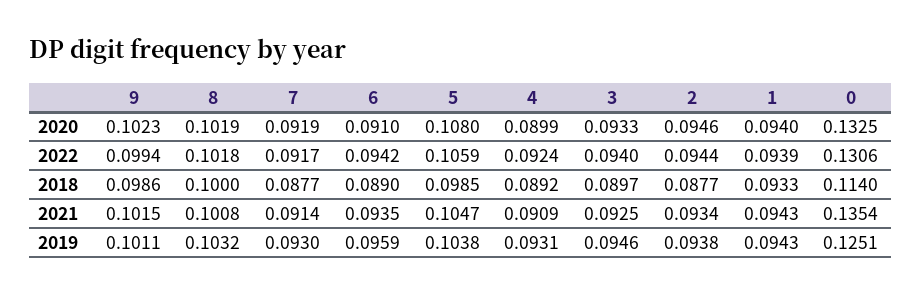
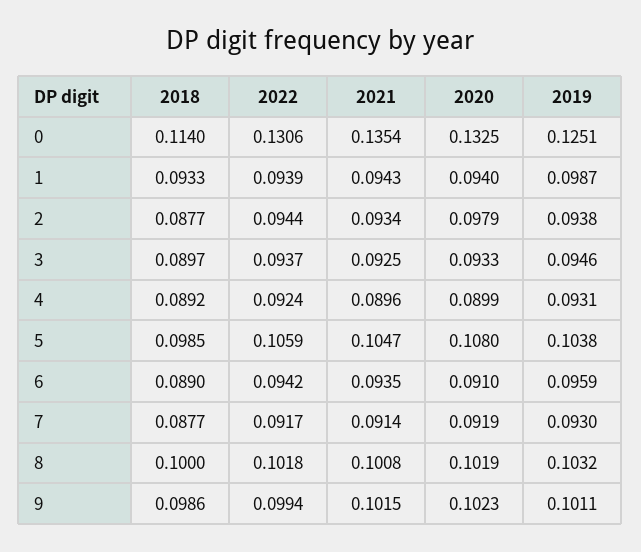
2, 2020: 0.0946 -> 0.0979
3, 2022: 0.094 -> 0.0937
4, 2021: 0.0909 -> 0.0896
1, 2019: 0.0943 -> 0.0987

